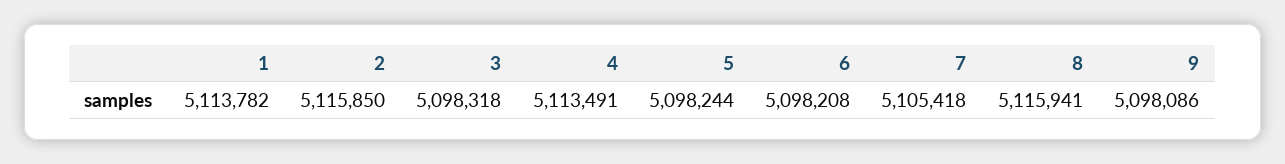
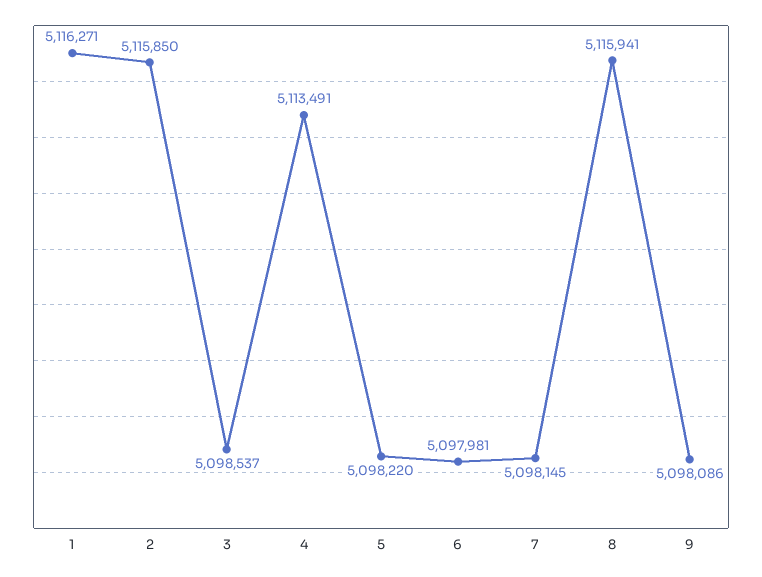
1: 5113782 -> 5116271
3: 5098318 -> 5098537
5: 5098244 -> 5098220
6: 5098208 -> 5097981
7: 5105418 -> 5098145

